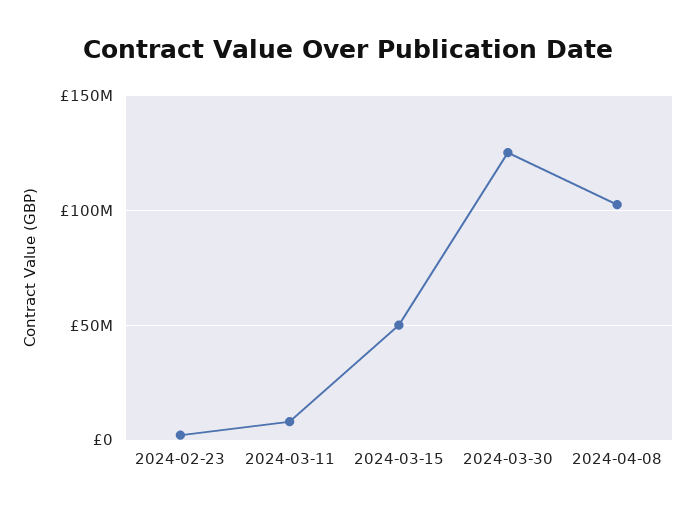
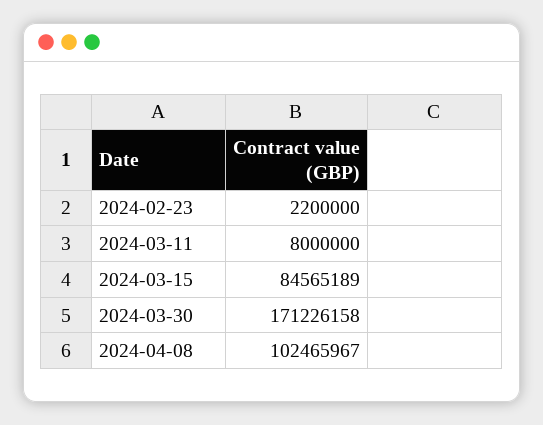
2024-03-15: 50000000 -> 84565189
2024-03-30: 125000000 -> 171226158

